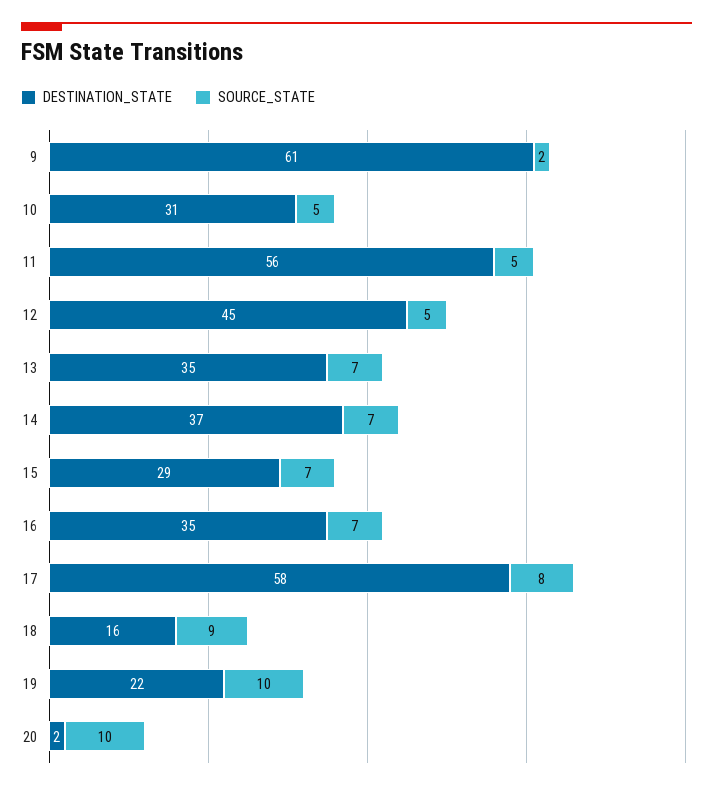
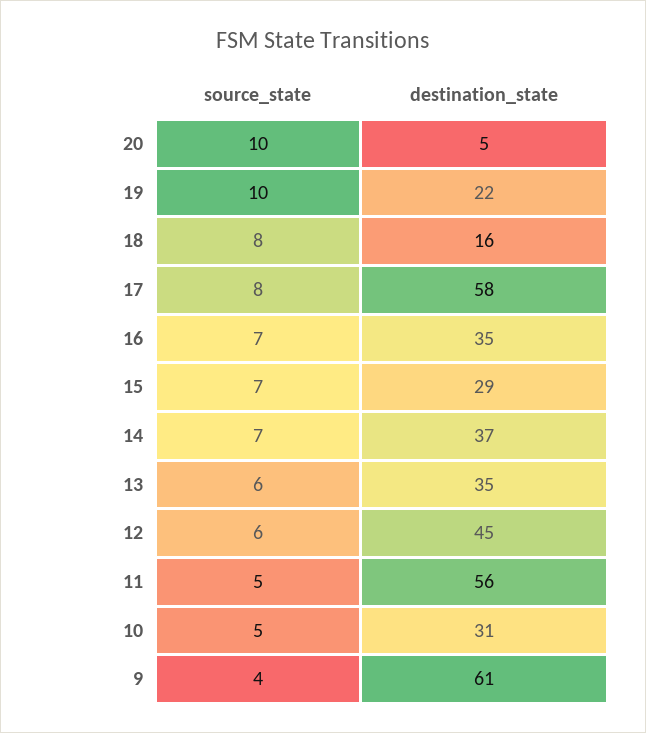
SOURCE_STATE, 9: 2 -> 4
SOURCE_STATE, 12: 5 -> 6
SOURCE_STATE, 13: 7 -> 6
SOURCE_STATE, 18: 9 -> 8
DESTINATION_STATE, 20: 2 -> 5

